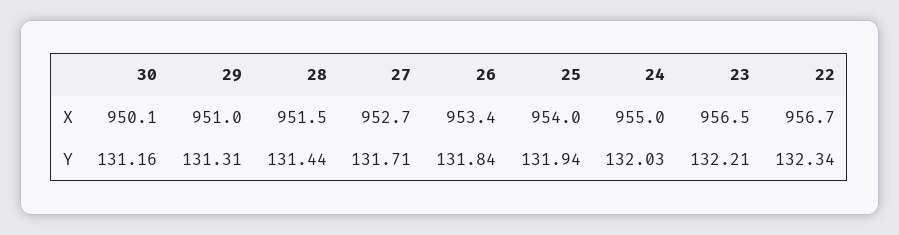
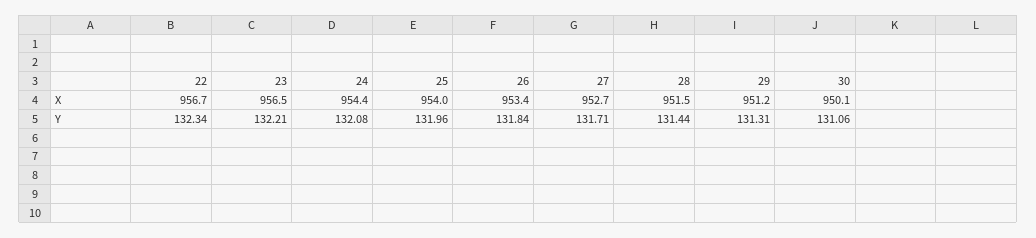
29, X: 951 -> 951.2
24, X: 955 -> 954.4
30, Y: 131.16 -> 131.06
25, Y: 131.94 -> 131.96
24, Y: 132.03 -> 132.08

